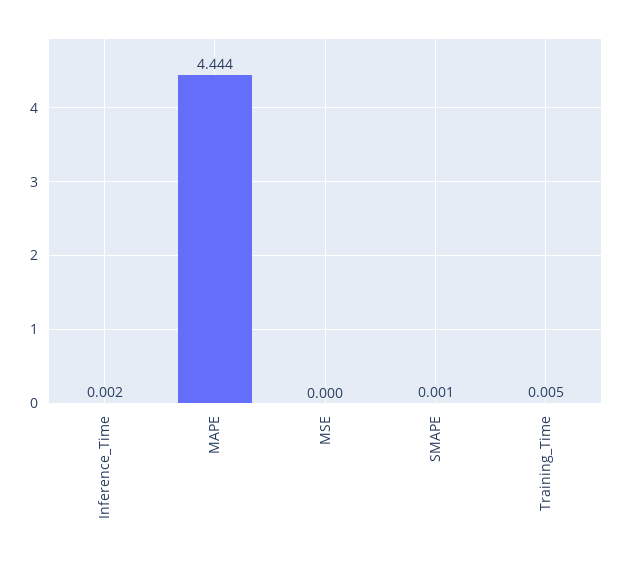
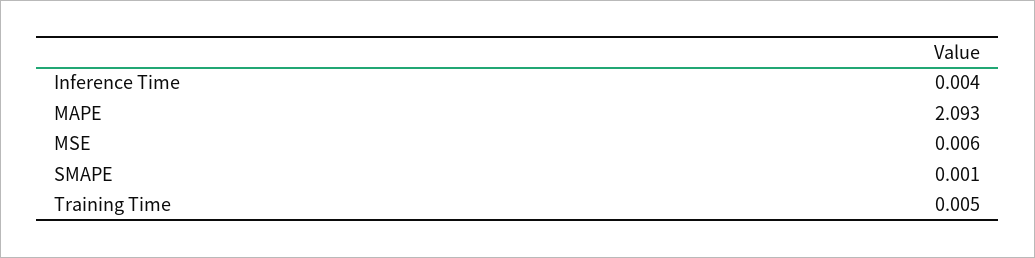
Inference_Time: 0.002 -> 0.004
MAPE: 4.444 -> 2.093
MSE: 0 -> 0.006

